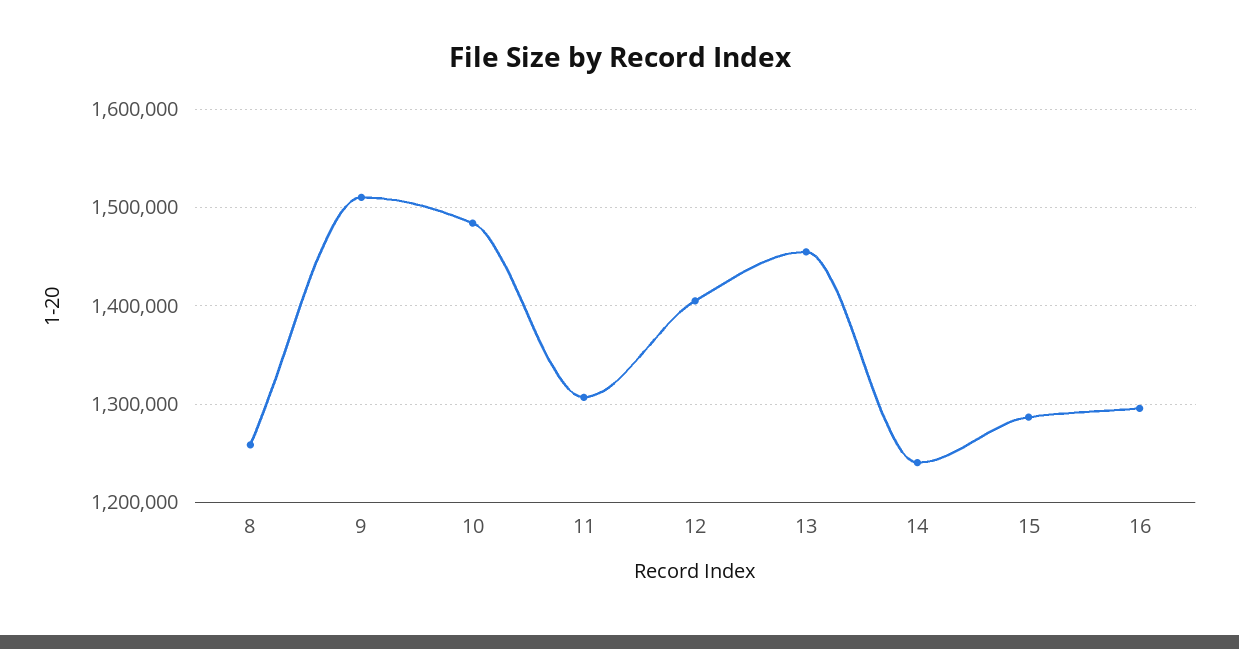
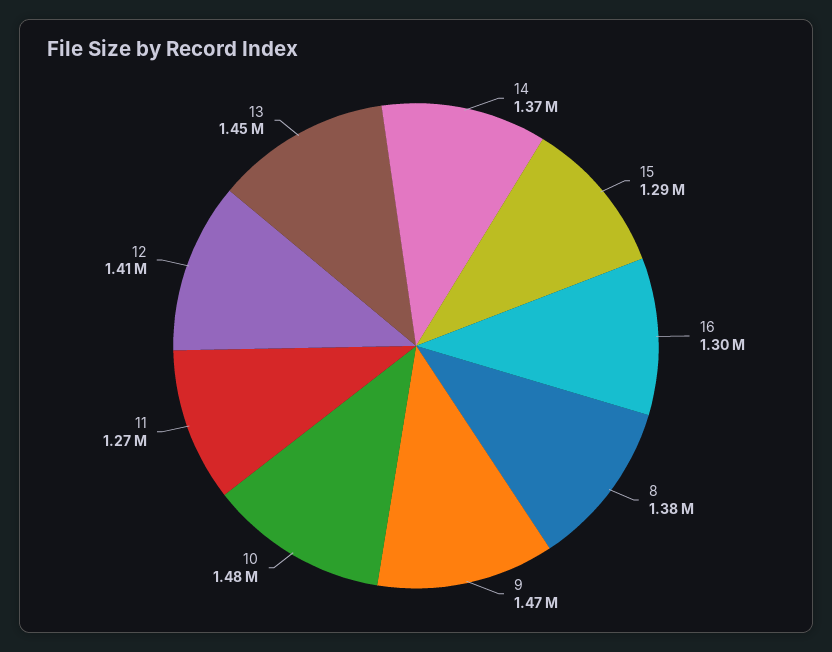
8: 1260000 -> 1380000
9: 1510000 -> 1470000
11: 1310000 -> 1270000
14: 1240000 -> 1370000

